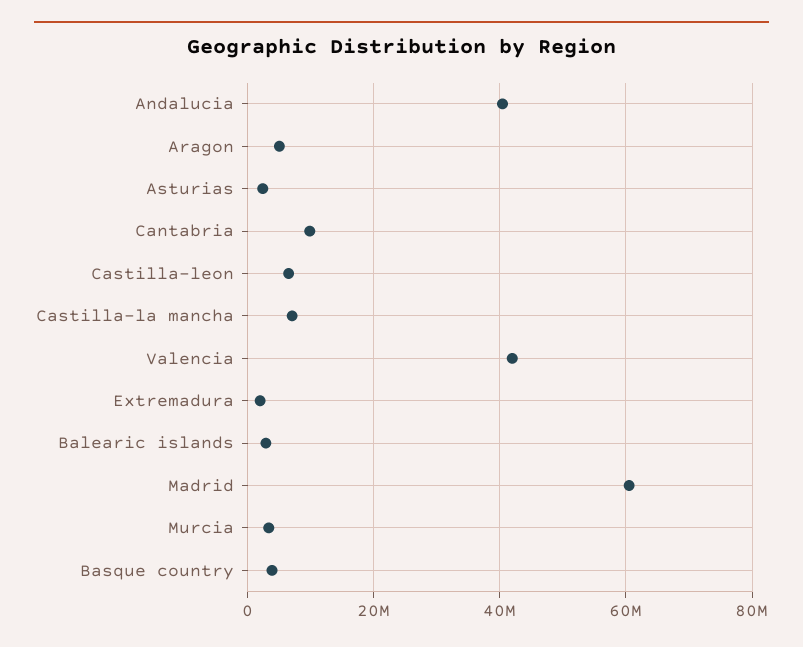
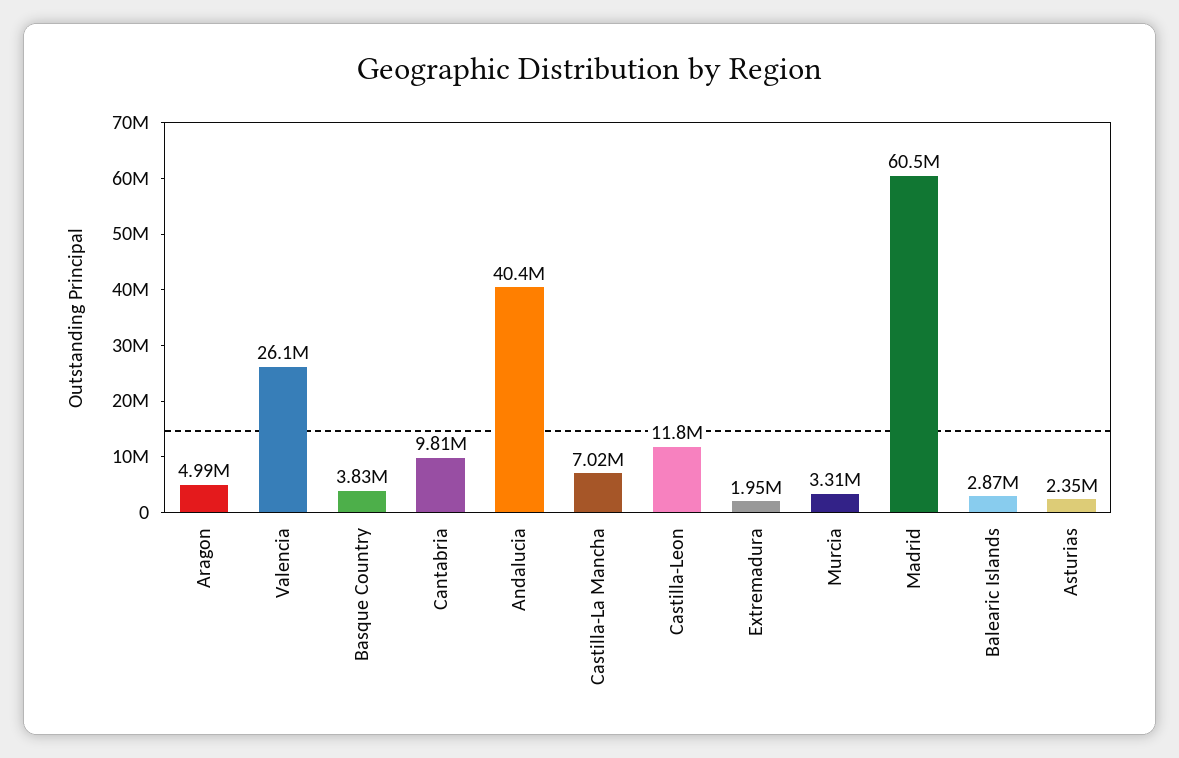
Castilla-leon: 6000000 -> 11800000
Valencia: 42000000 -> 26100000

